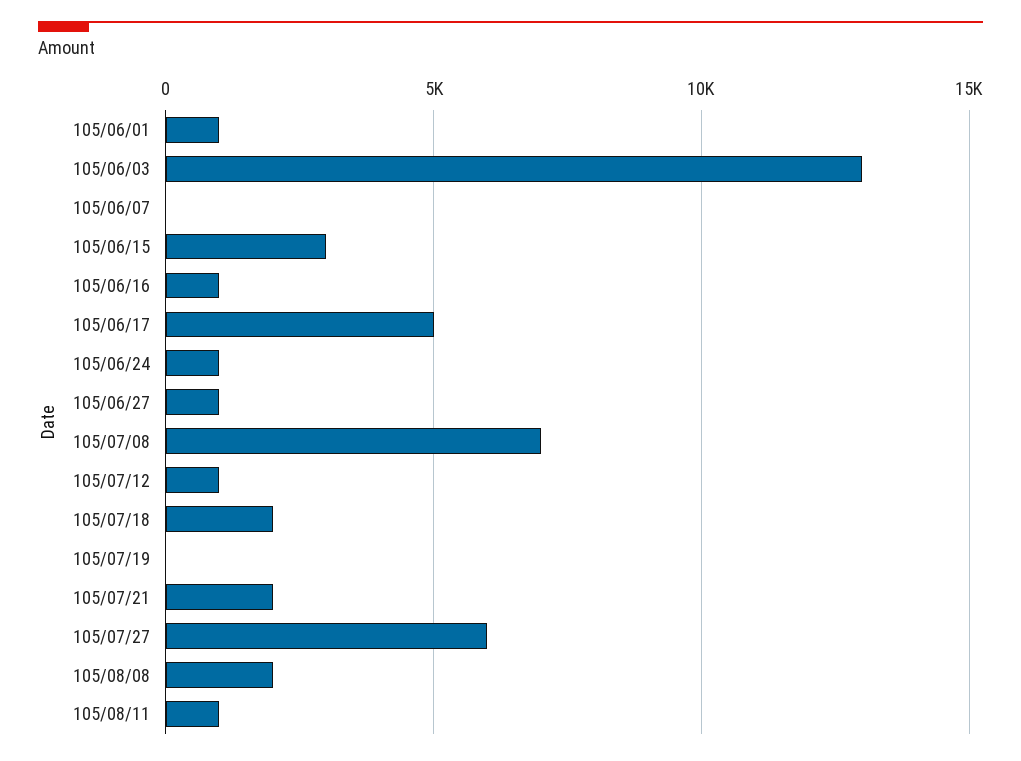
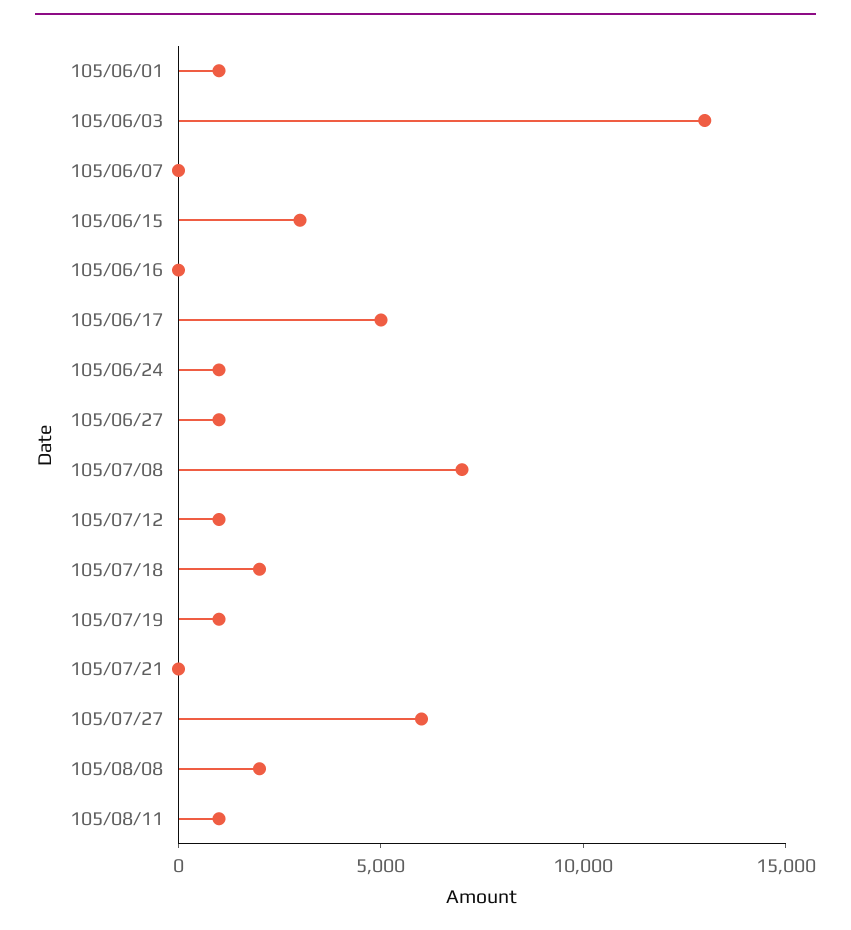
105/06/16: 1000 -> 0
105/07/19: 0 -> 1000
105/07/21: 2000 -> 0

